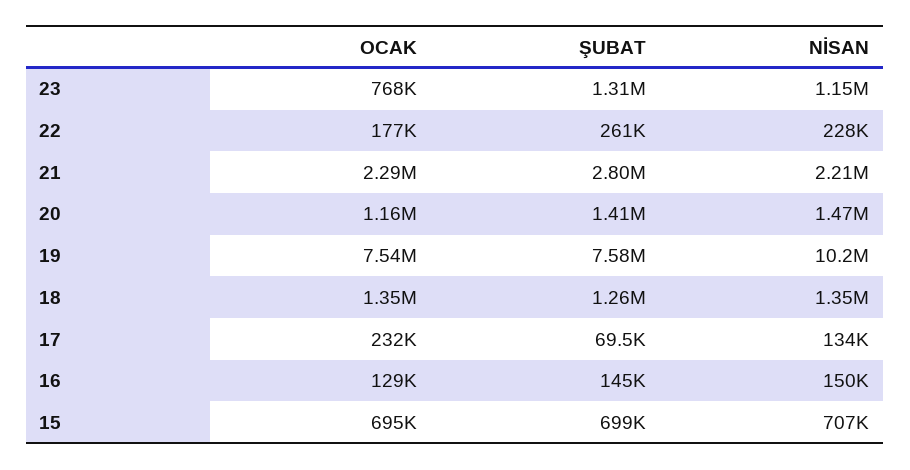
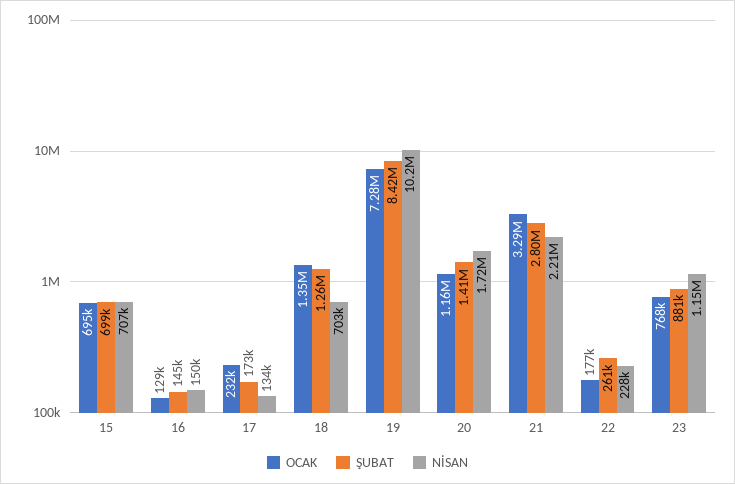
ŞUBAT, 23: 1310000 -> 881000
OCAK, 21: 2290000 -> 3290000
NİSAN, 20: 1470000 -> 1720000
OCAK, 19: 7540000 -> 7280000
ŞUBAT, 19: 7580000 -> 8420000
NİSAN, 18: 1350000 -> 703000
ŞUBAT, 17: 69500 -> 173000

